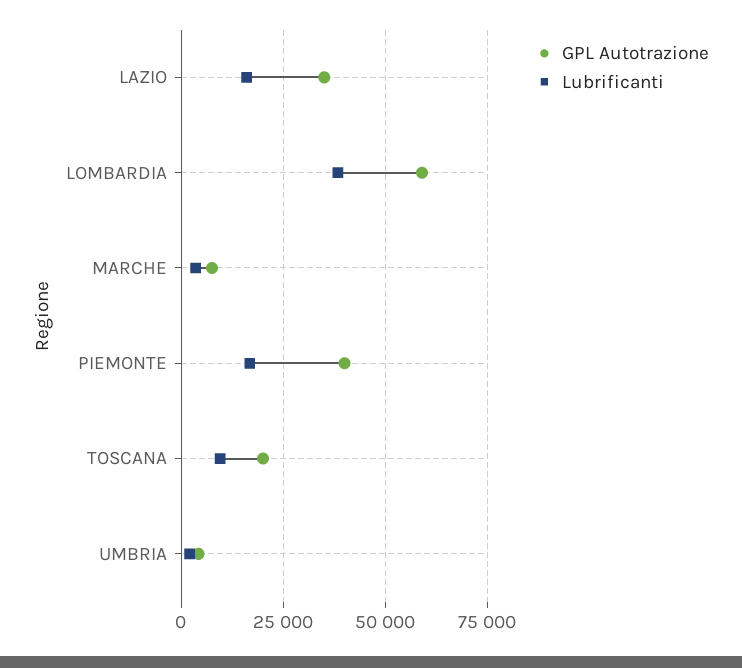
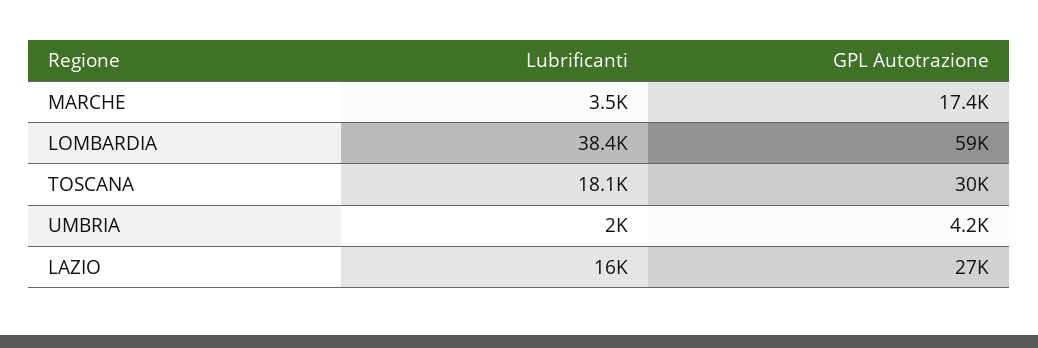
GPL Autotrazione, LAZIO: 35000 -> 27000
GPL Autotrazione, MARCHE: 7500 -> 17400
GPL Autotrazione, PIEMONTE: 40000 -> none
Lubrificanti, PIEMONTE: 17500 -> none
GPL Autotrazione, TOSCANA: 20000 -> 30000
Lubrificanti, TOSCANA: 10000 -> 18100

